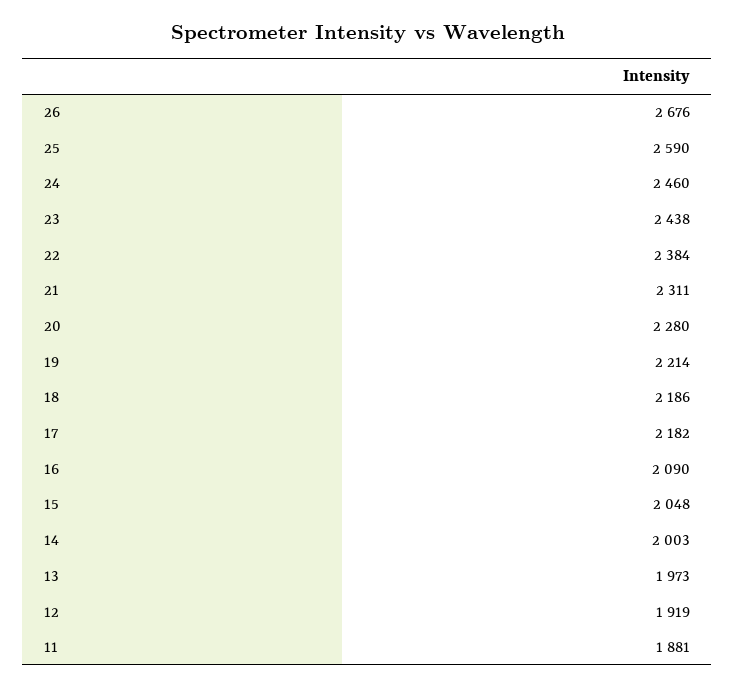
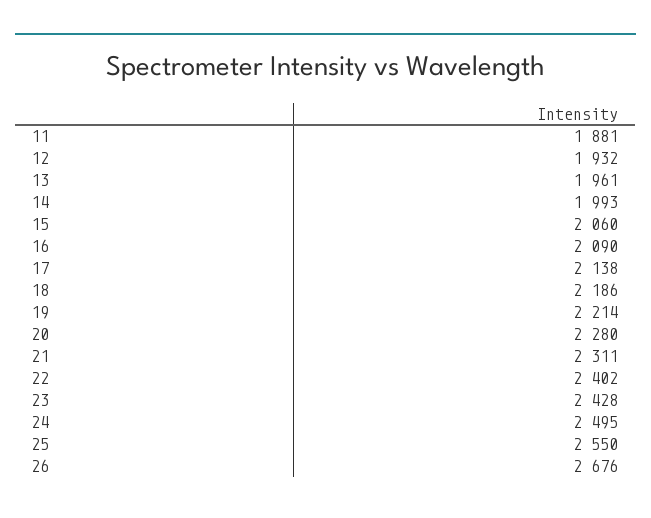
25: 2590 -> 2550
24: 2460 -> 2495
23: 2438 -> 2428
22: 2384 -> 2402
17: 2182 -> 2138
15: 2048 -> 2060
14: 2003 -> 1993
13: 1973 -> 1961
12: 1919 -> 1932

